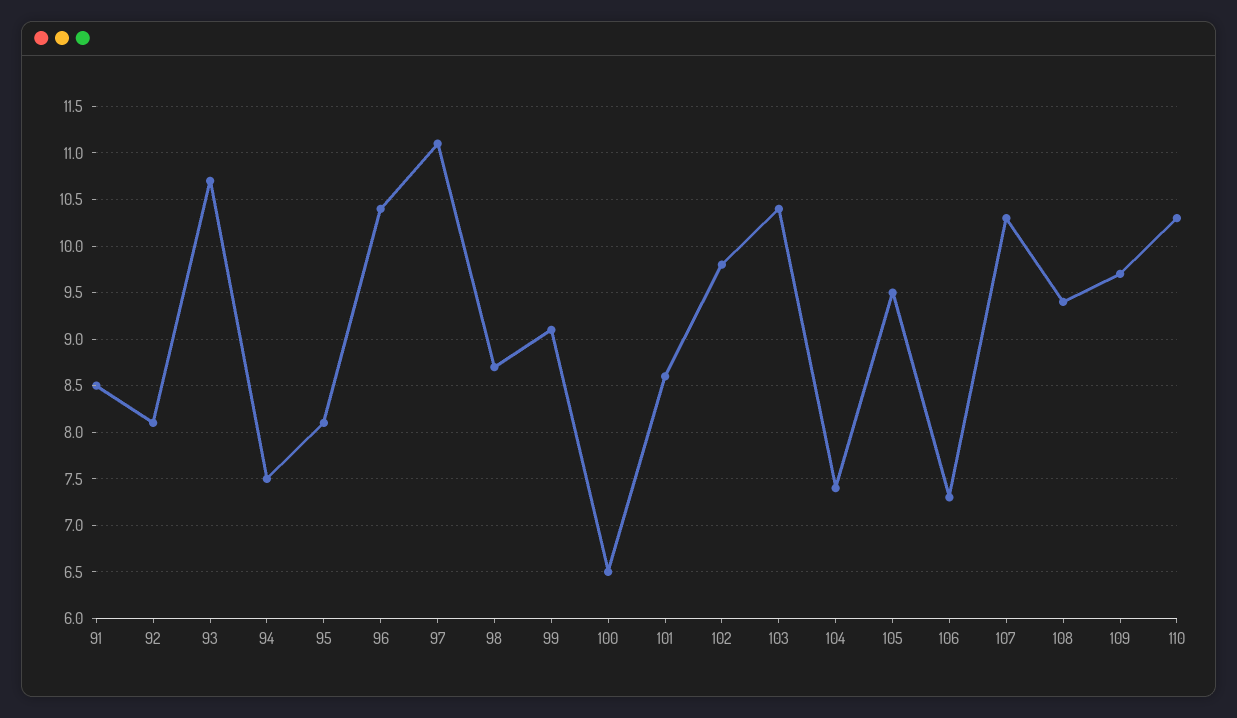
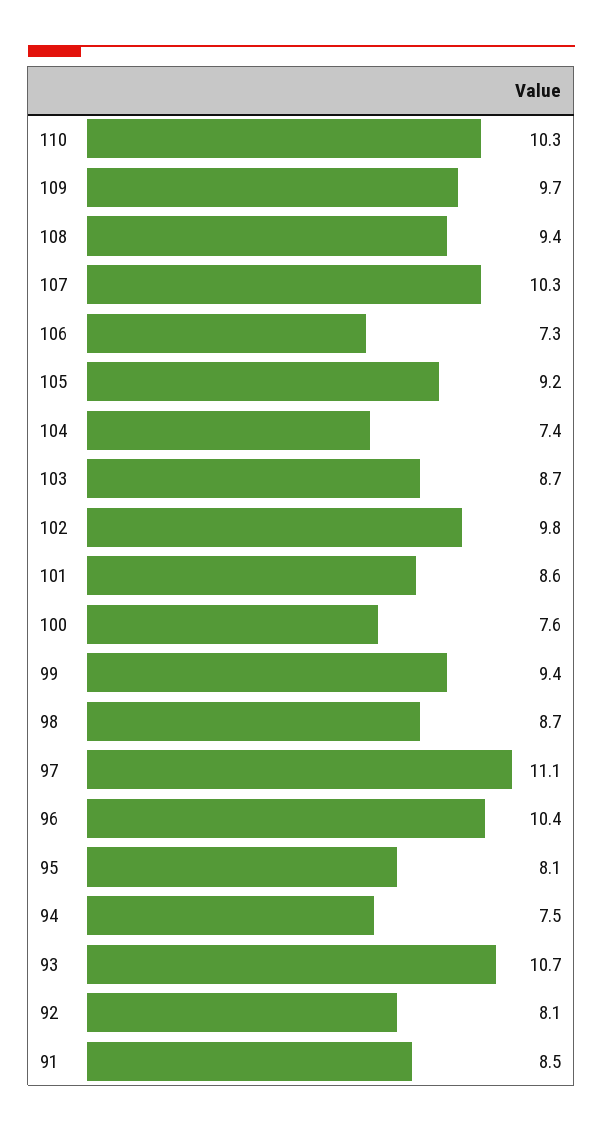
99: 9.1 -> 9.4
100: 6.5 -> 7.6
103: 10.4 -> 8.7
105: 9.5 -> 9.2

